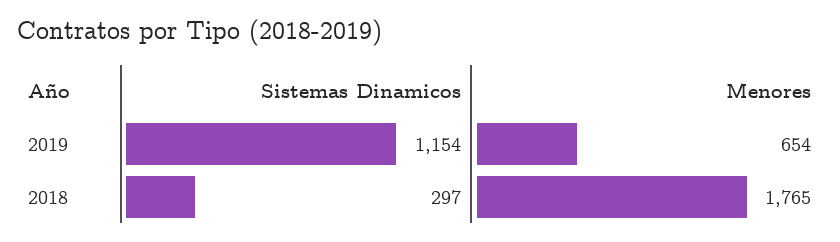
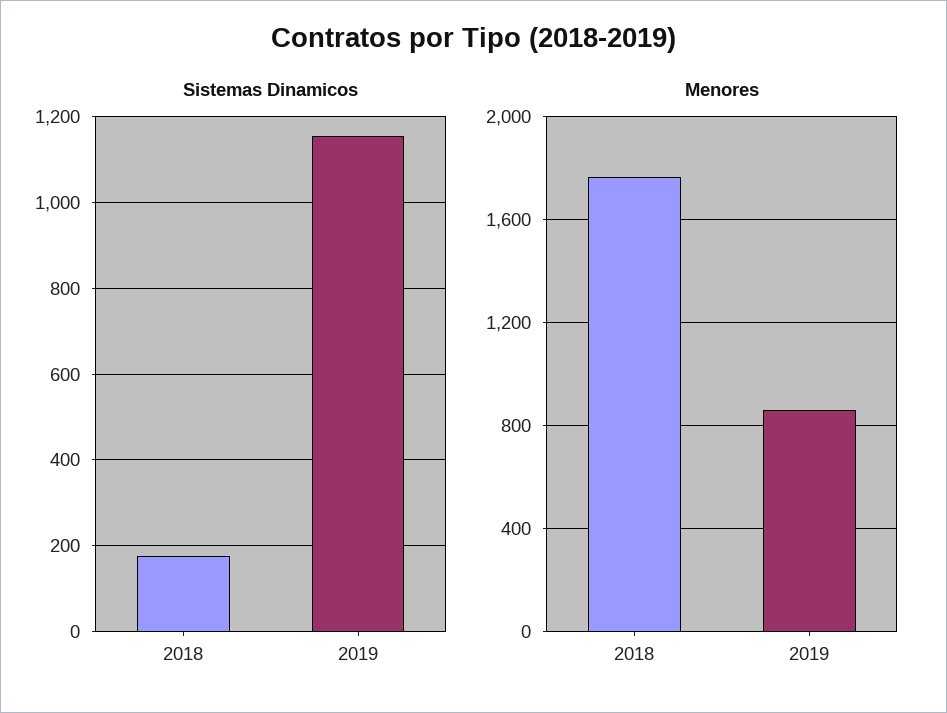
Menores, 2019: 654 -> 850
Sistemas Dinamicos, 2018: 297 -> 180

